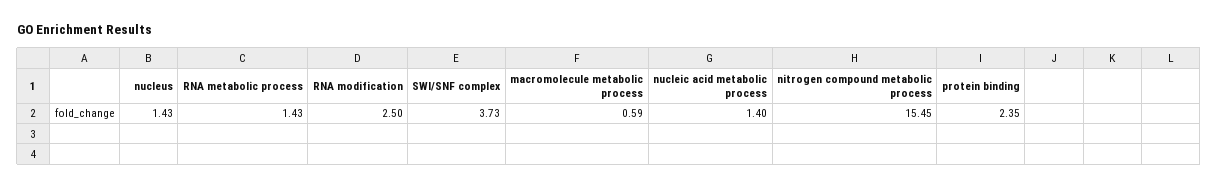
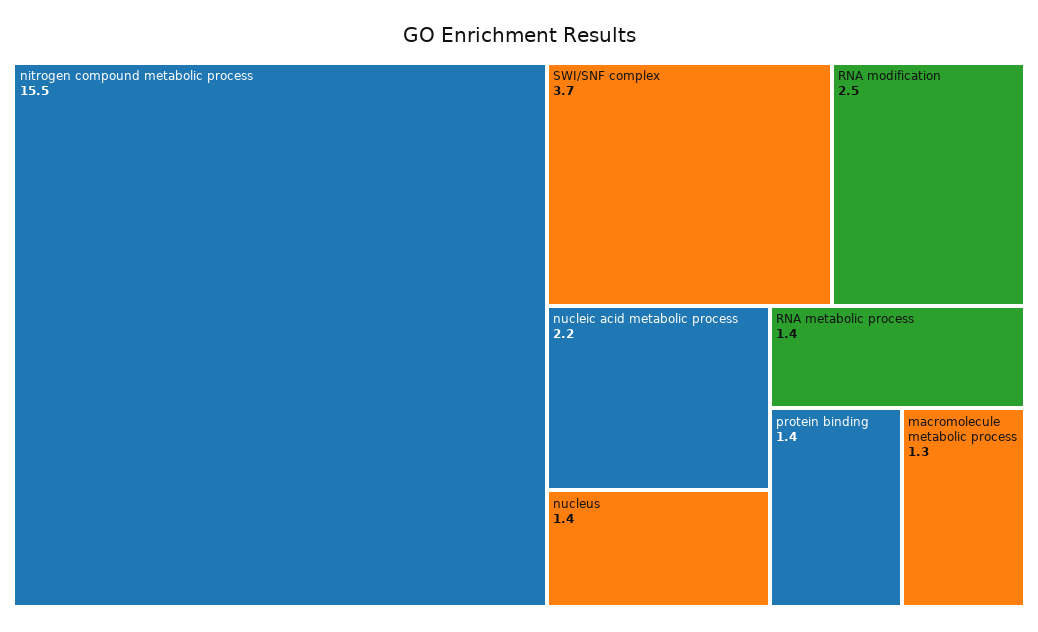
macromolecule metabolic process: 0.59 -> 1.3
nucleic acid metabolic process: 1.4 -> 2.2
protein binding: 2.35 -> 1.4

